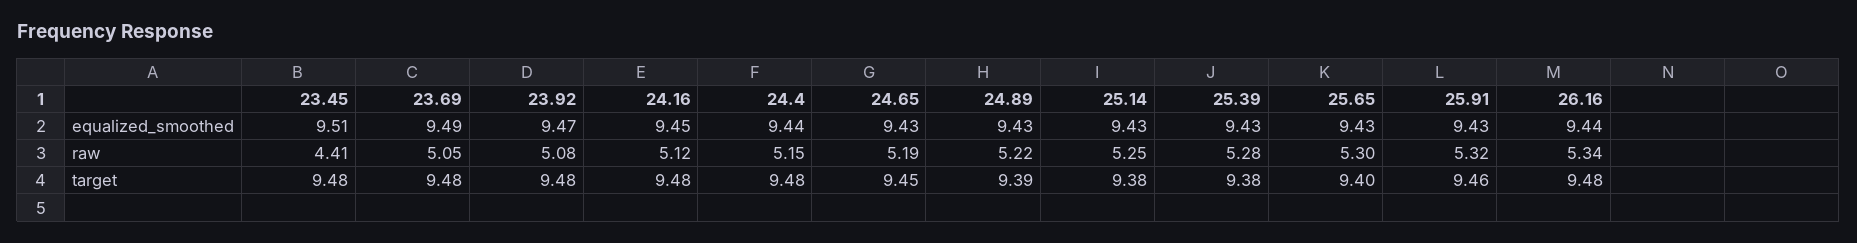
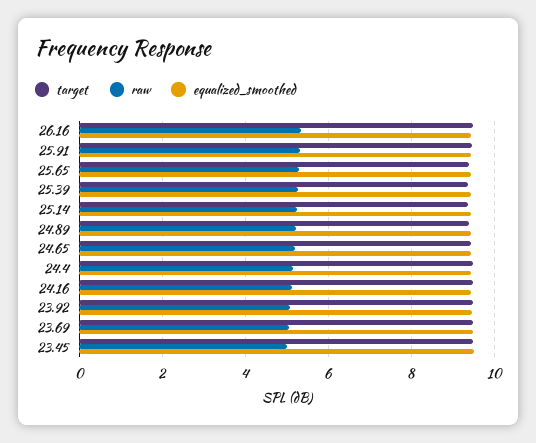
raw, 23.45: 4.41 -> 5

